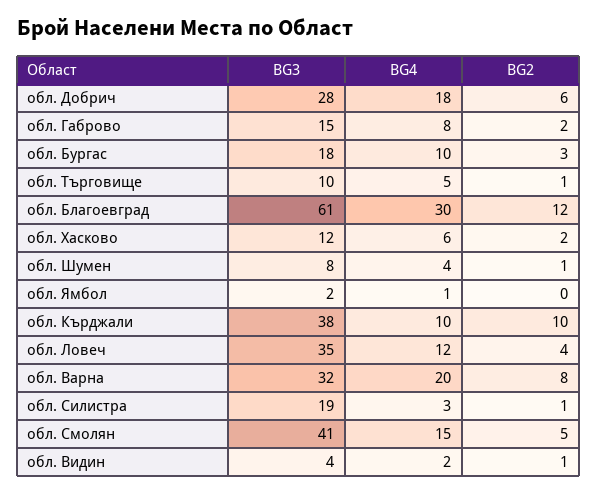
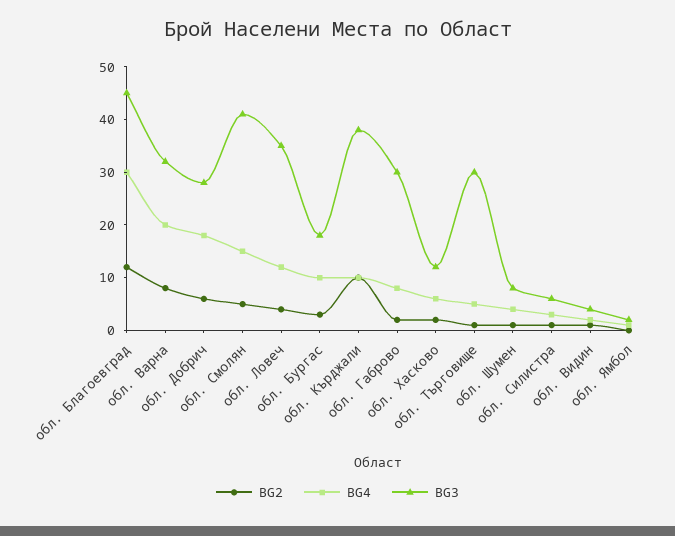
BG3, обл. Габрово: 15 -> 30
BG3, обл. Търговище: 10 -> 30
BG3, обл. Благоевград: 61 -> 45
BG3, обл. Силистра: 19 -> 5

